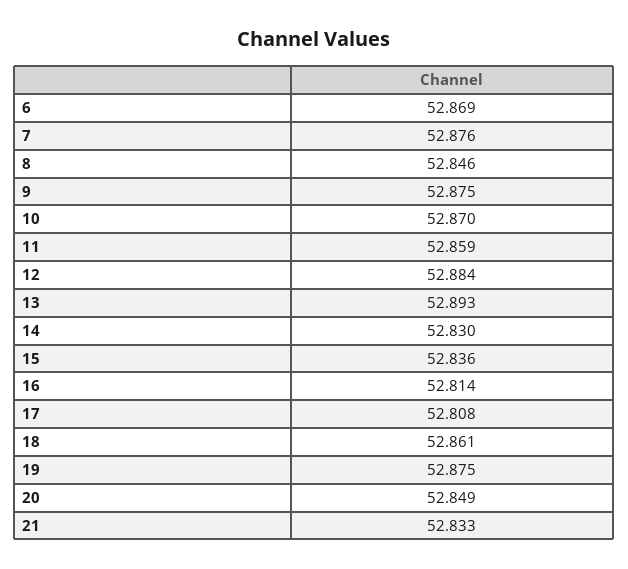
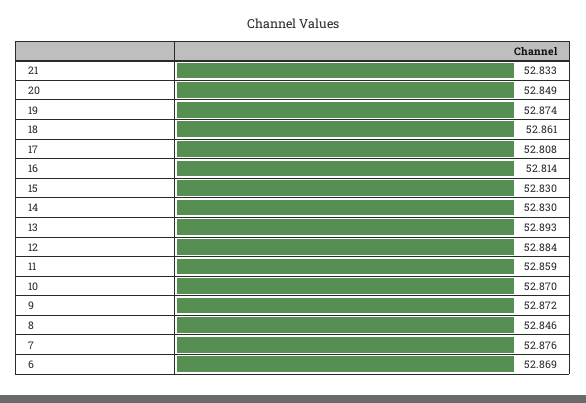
9: 52.875 -> 52.872
15: 52.836 -> 52.83
19: 52.875 -> 52.874

